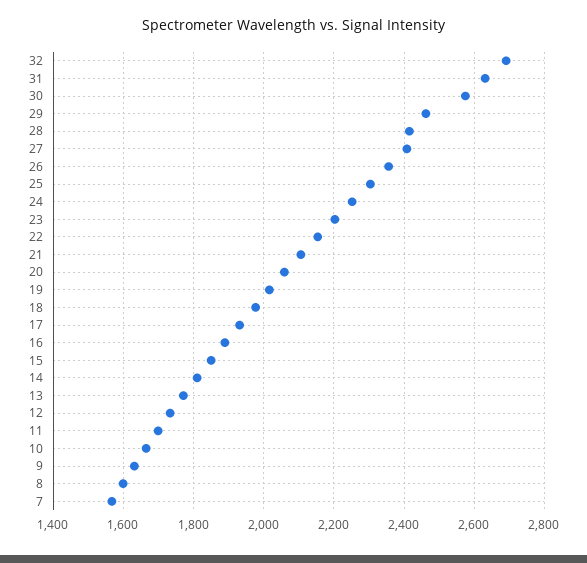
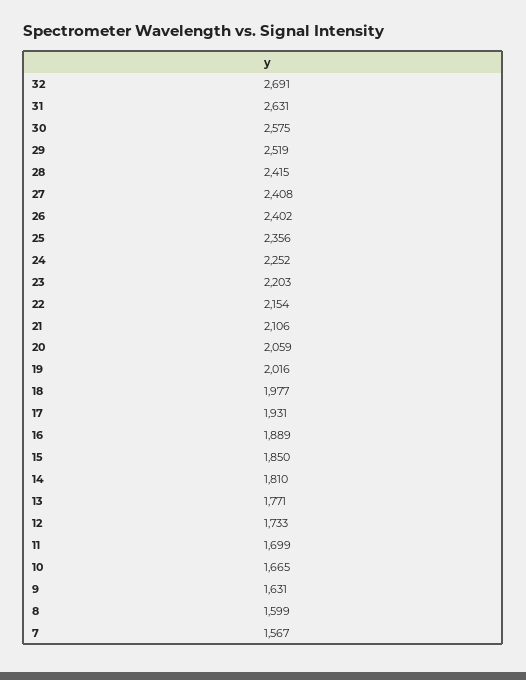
29: 2460 -> 2519
26: 2360 -> 2402
25: 2300 -> 2356

